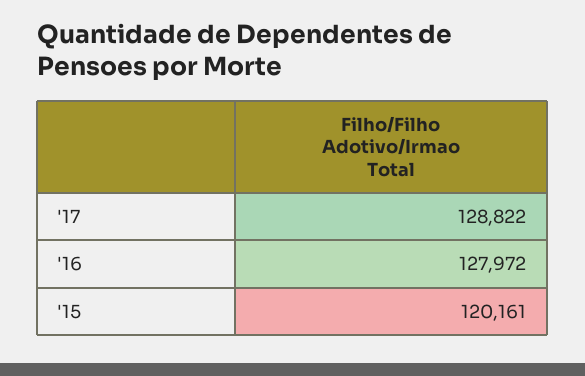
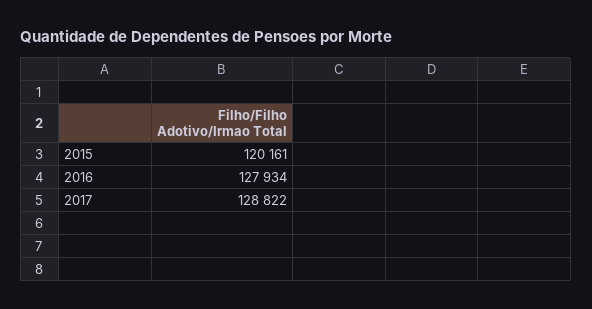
'16: 127972 -> 127934

